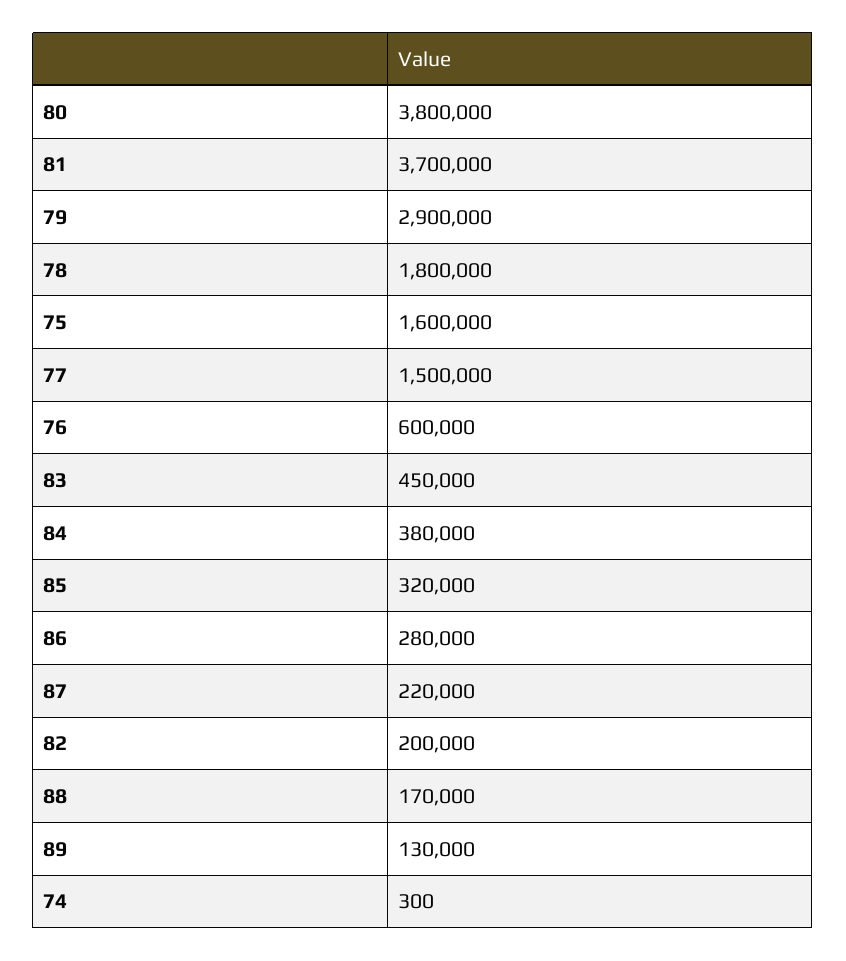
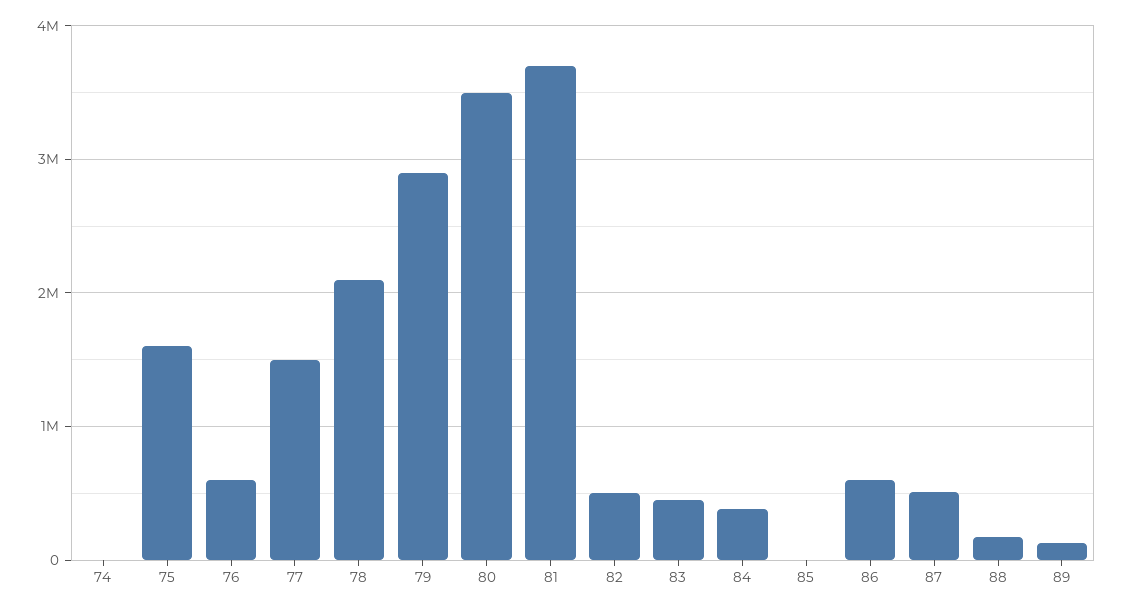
80: 3800000 -> 3500000
78: 1800000 -> 2100000
85: 320000 -> 0
86: 280000 -> 600000
87: 220000 -> 500000
82: 200000 -> 500000

